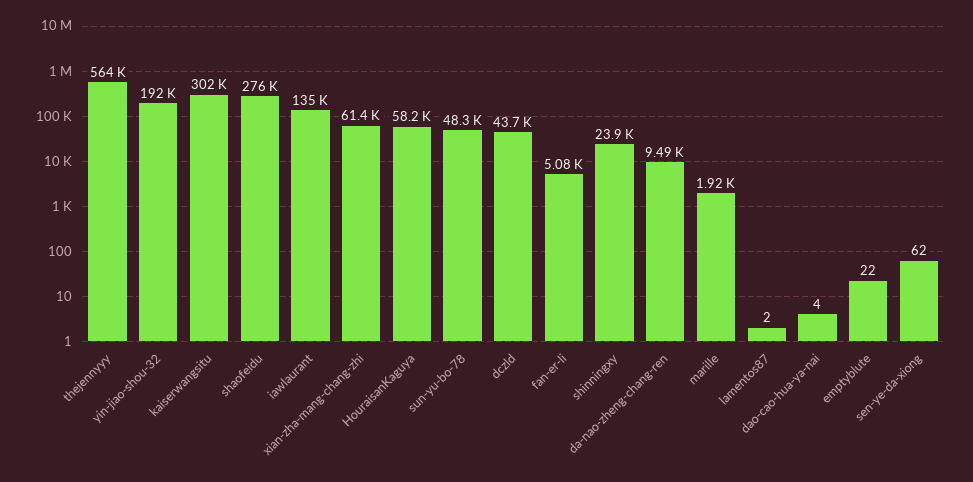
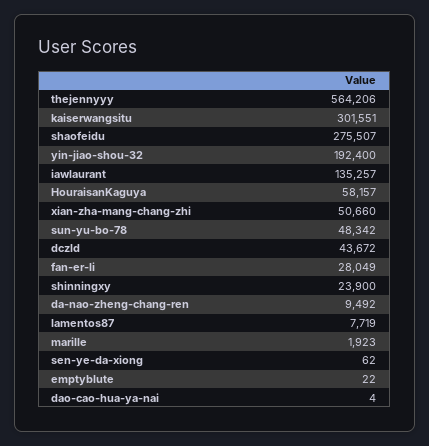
xian-zha-mang-chang-zhi: 61400 -> 50660
fan-er-li: 5080 -> 28049
lamentos87: 2 -> 7719

